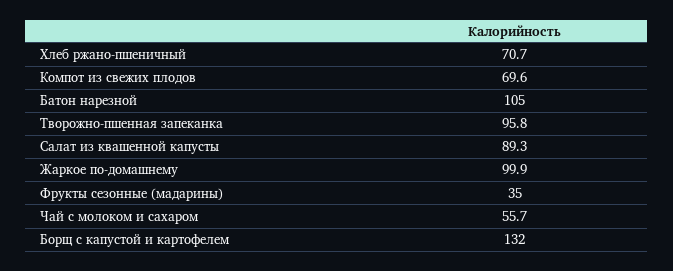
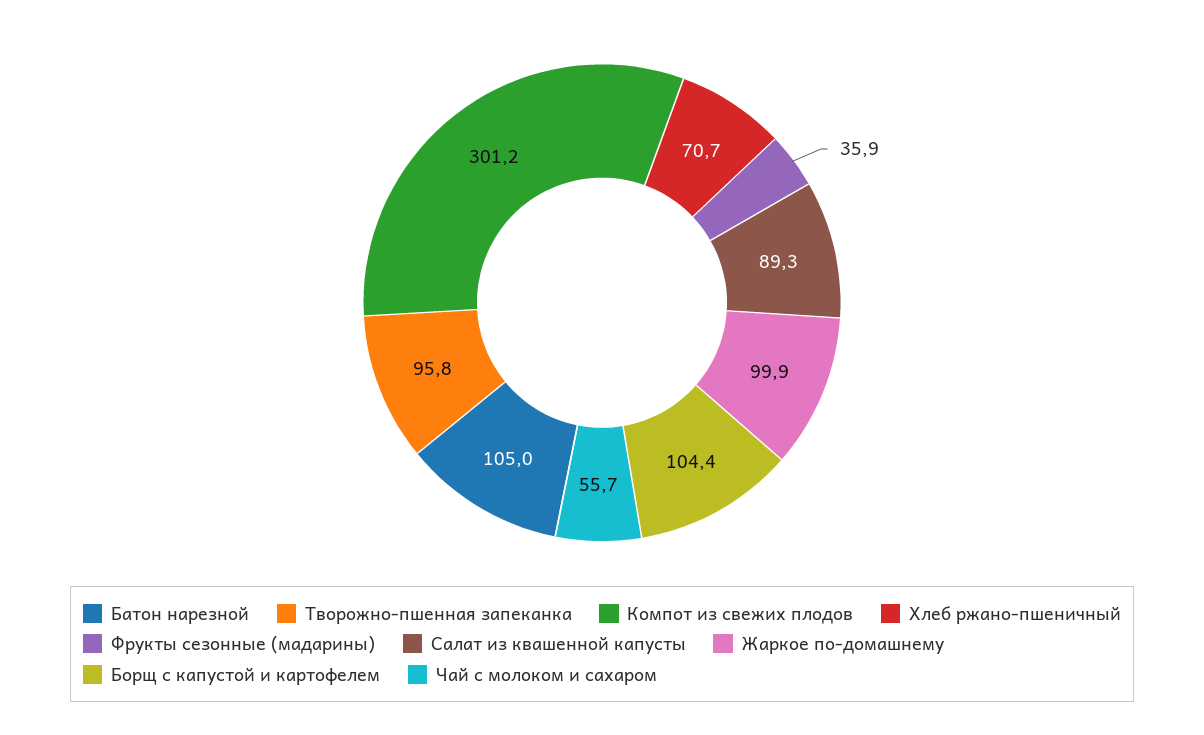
Компот из свежих плодов: 69.6 -> 301.2
Фрукты сезонные (мадарины): 35 -> 35.9
Борщ с капустой и картофелем: 132 -> 104.4

